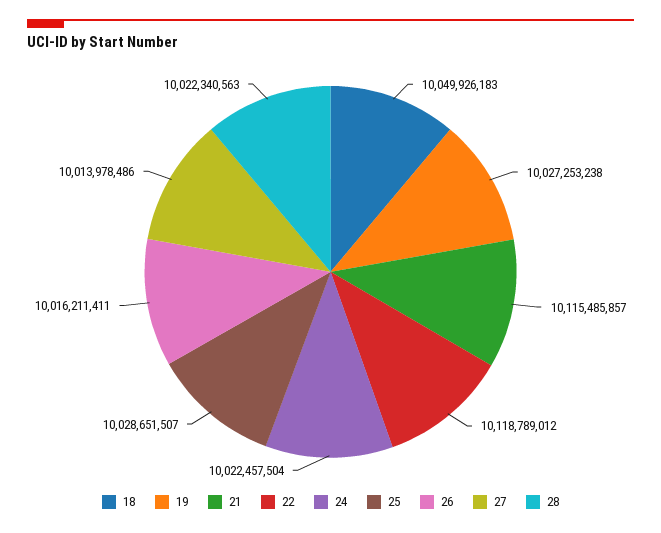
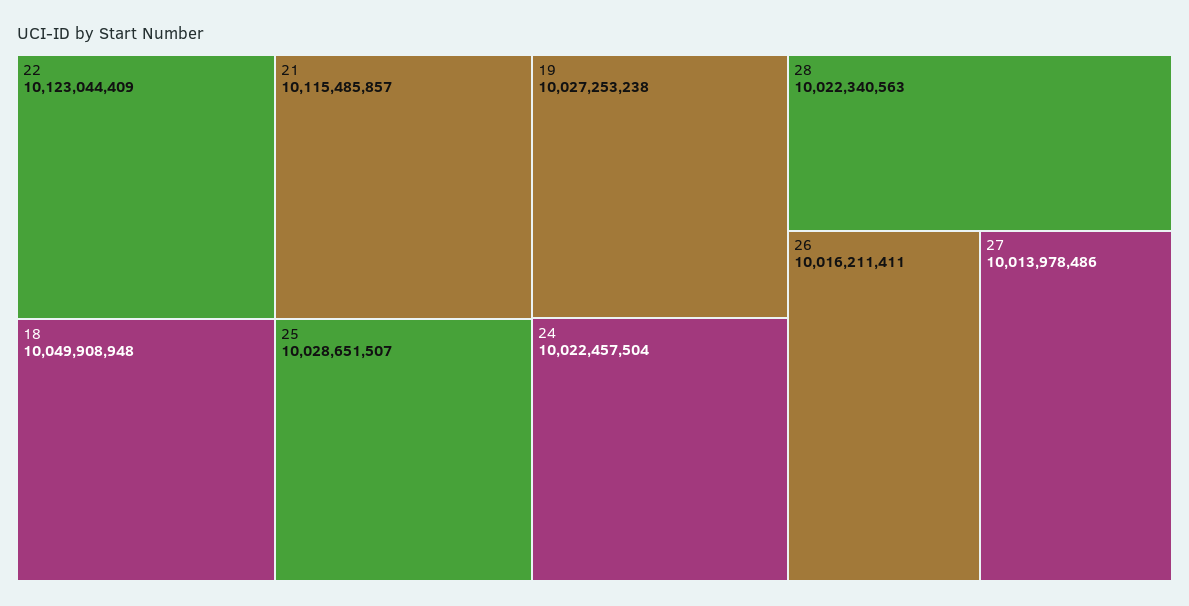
18: 10049926183 -> 10049908948
22: 10118789012 -> 10123044409

